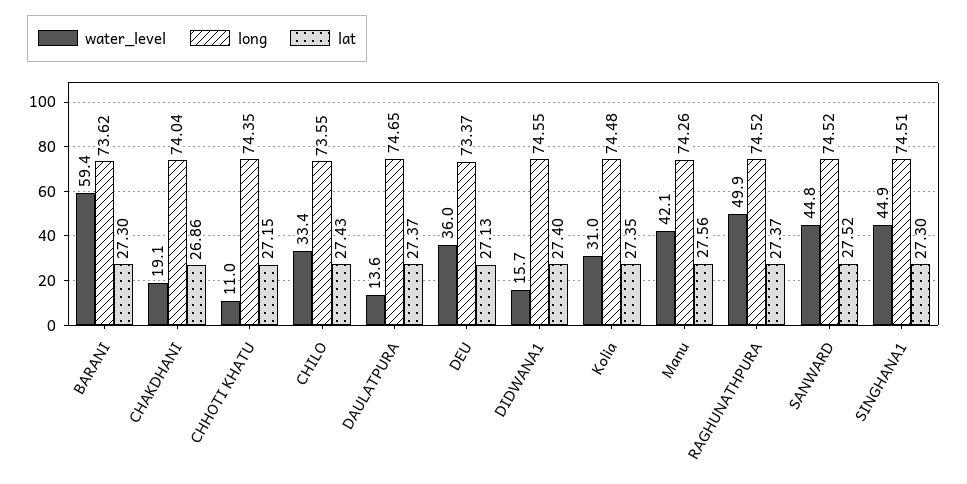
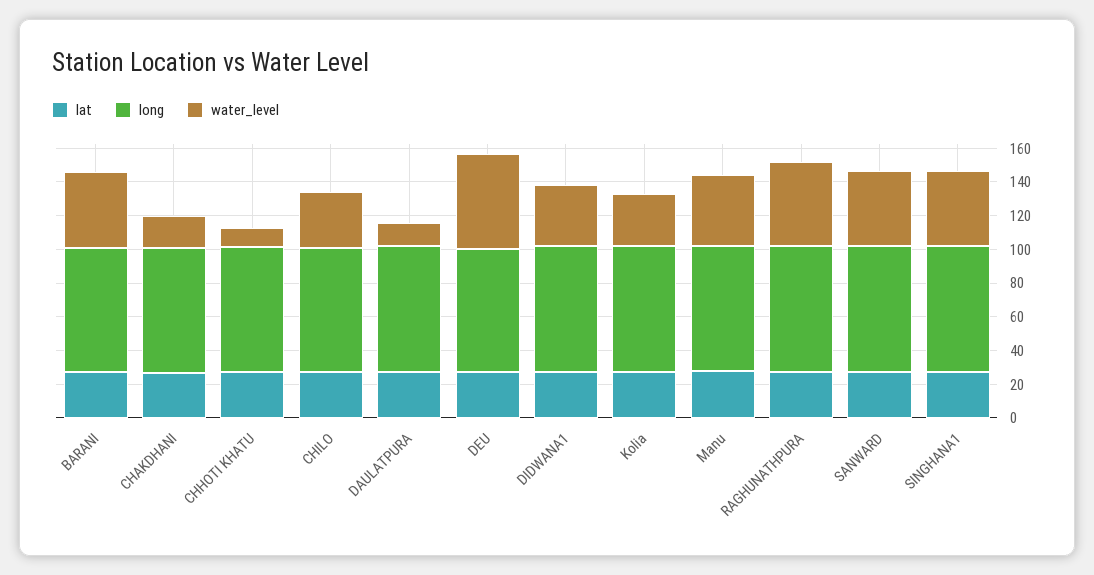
water_level, BARANI: 59.4 -> 45
water_level, DEU: 36 -> 55
water_level, DIDWANA1: 15.7 -> 35

